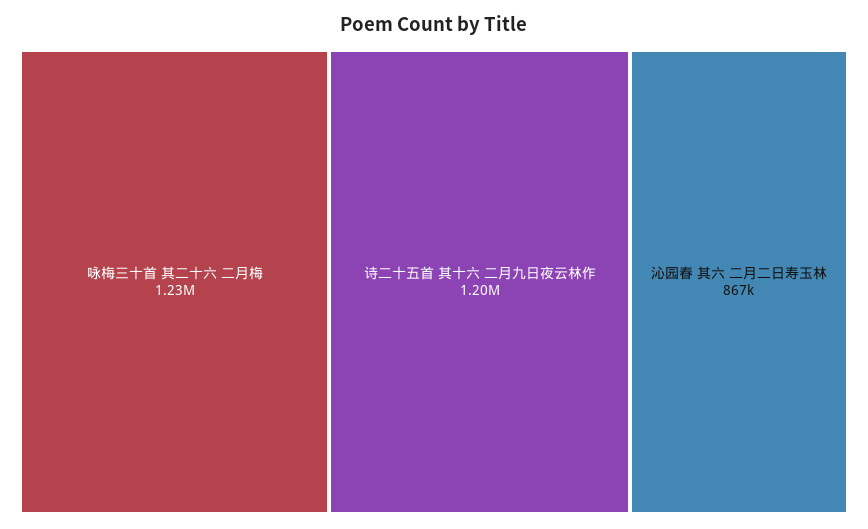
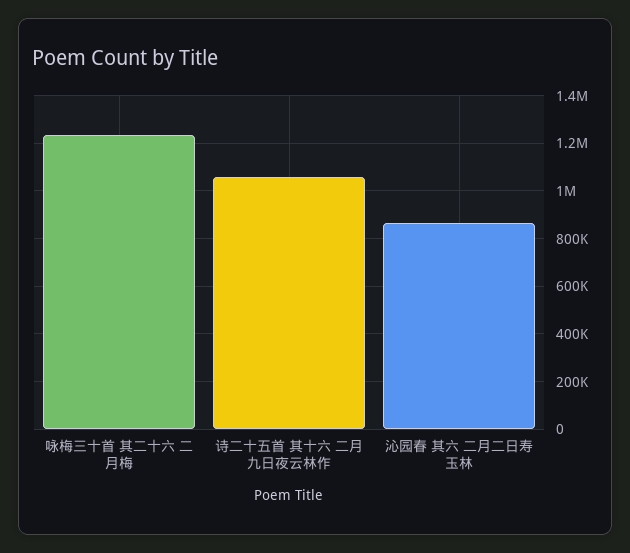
诗二十五首 其十六 二月九日夜云林作: 1200000 -> 1050000

